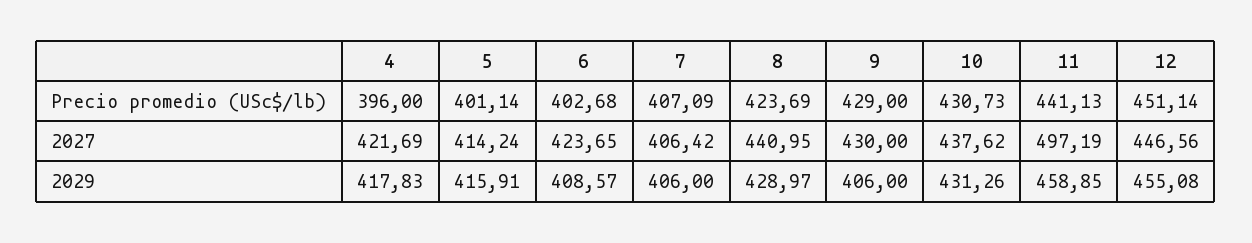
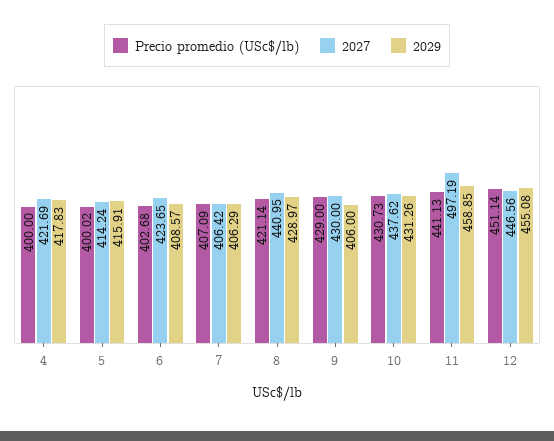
Precio promedio (USc$/lb), 4: 396 -> 400
Precio promedio (USc$/lb), 5: 401.14 -> 400.02
Precio promedio (USc$/lb), 8: 423.69 -> 421.14
2029, 7: 406 -> 406.29

